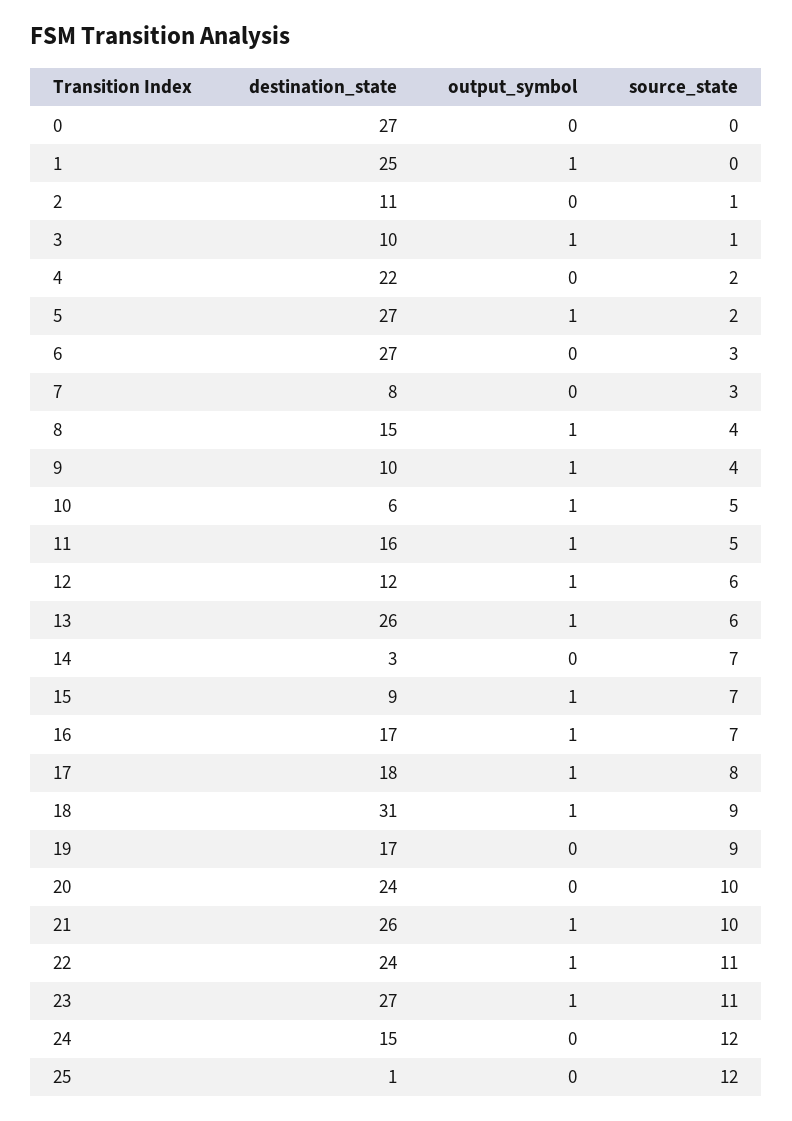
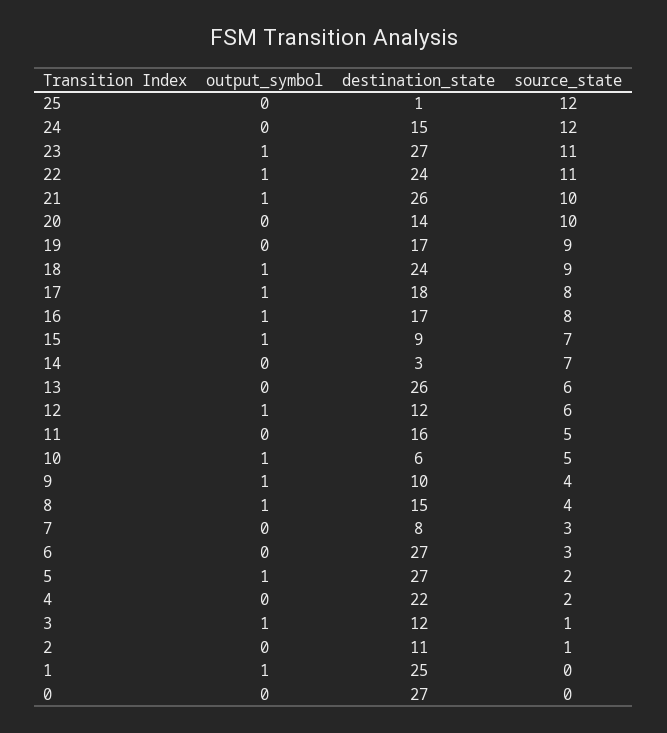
destination_state, 3: 10 -> 12
output_symbol, 11: 1 -> 0
output_symbol, 13: 1 -> 0
source_state, 16: 7 -> 8
destination_state, 18: 31 -> 24
destination_state, 20: 24 -> 14

